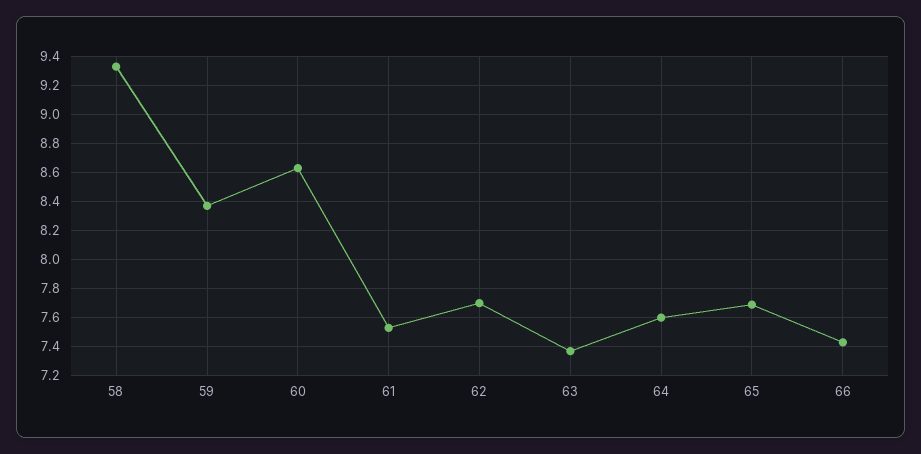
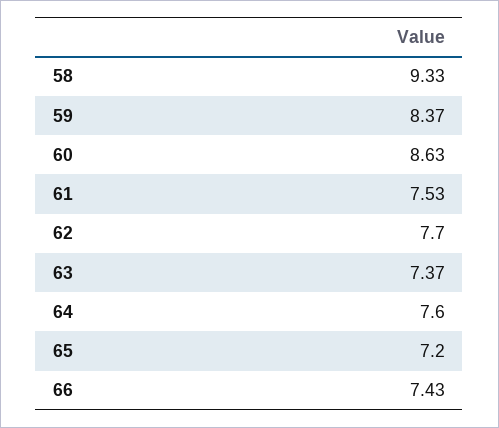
65: 7.7 -> 7.2

